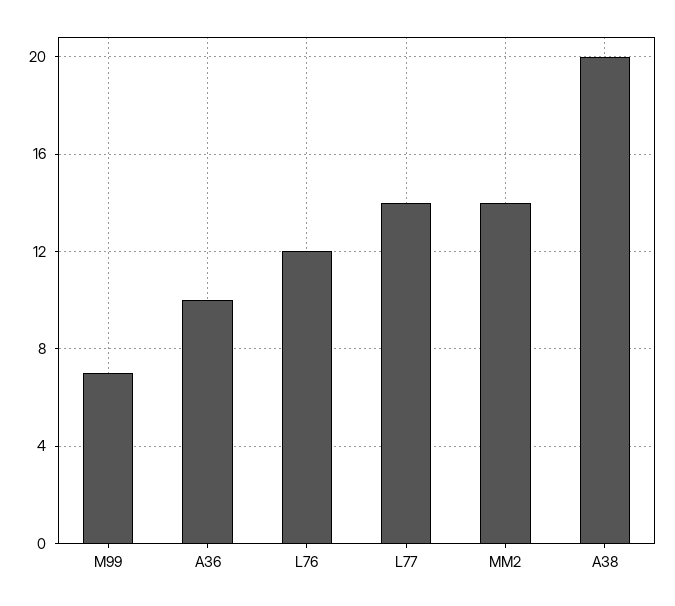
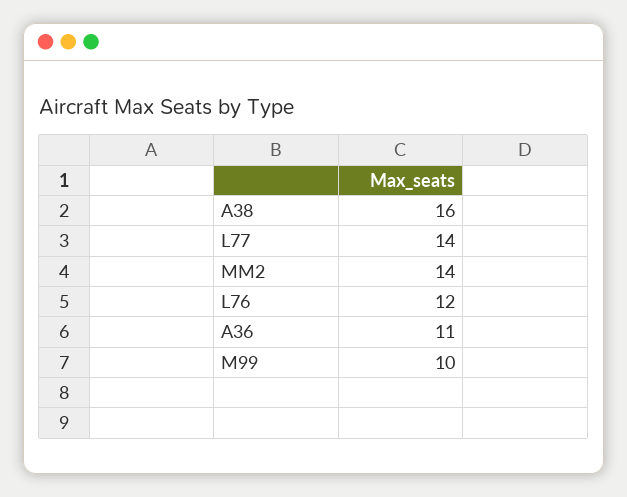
M99: 7 -> 10
A36: 10 -> 11
A38: 20 -> 16

